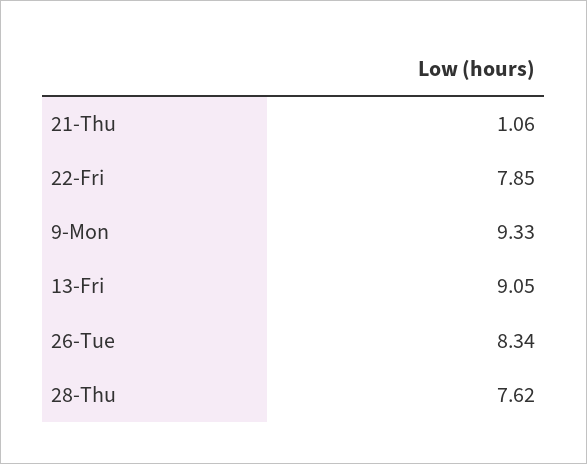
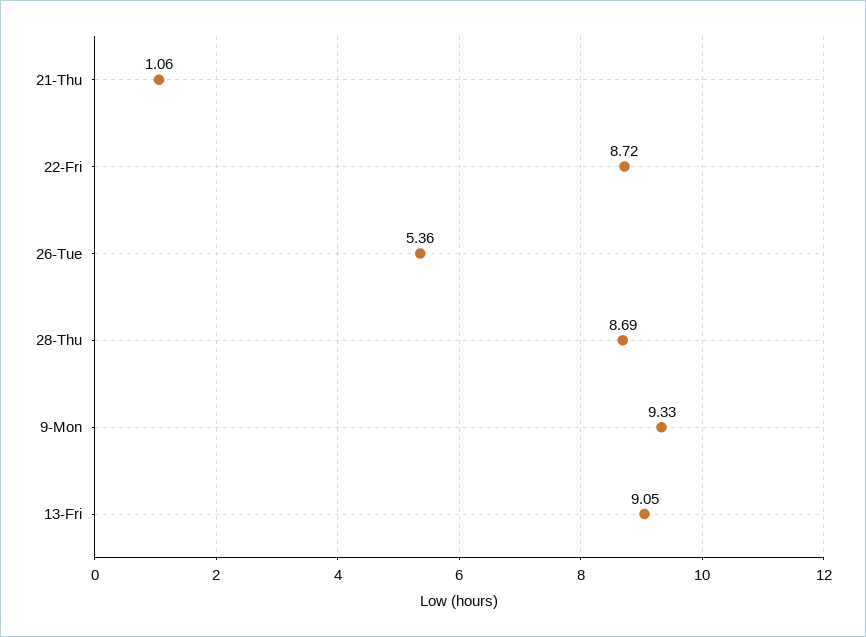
22-Fri: 7.85 -> 8.72
26-Tue: 8.34 -> 5.36
28-Thu: 7.62 -> 8.69

